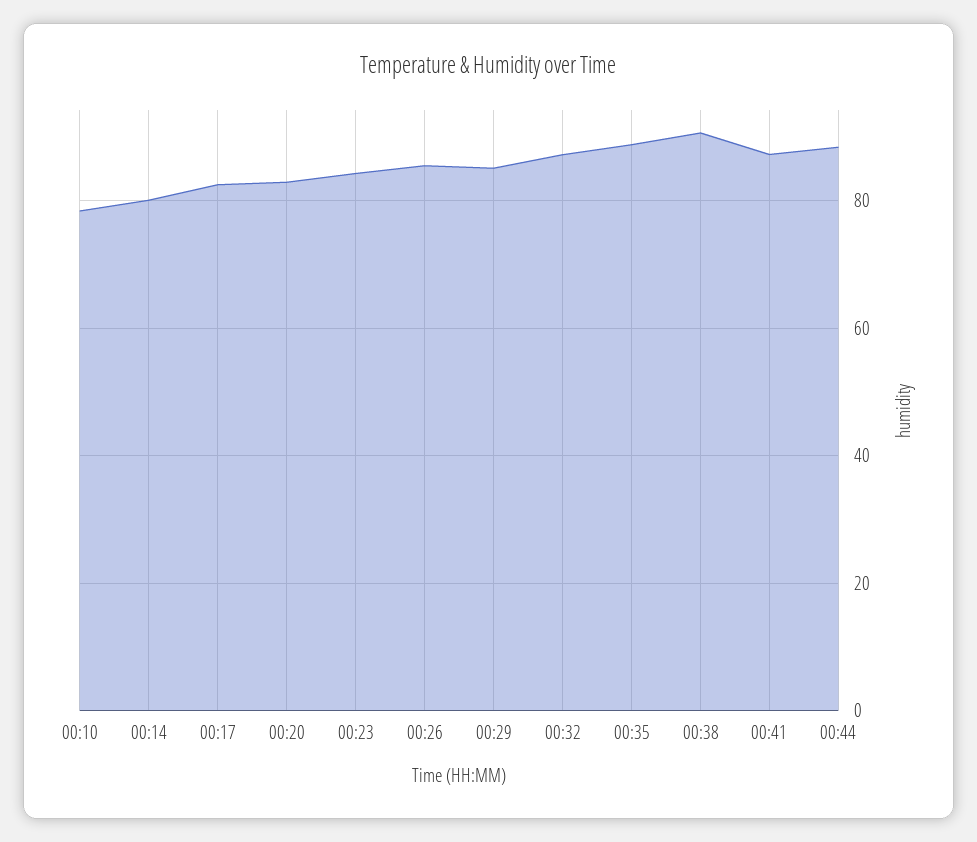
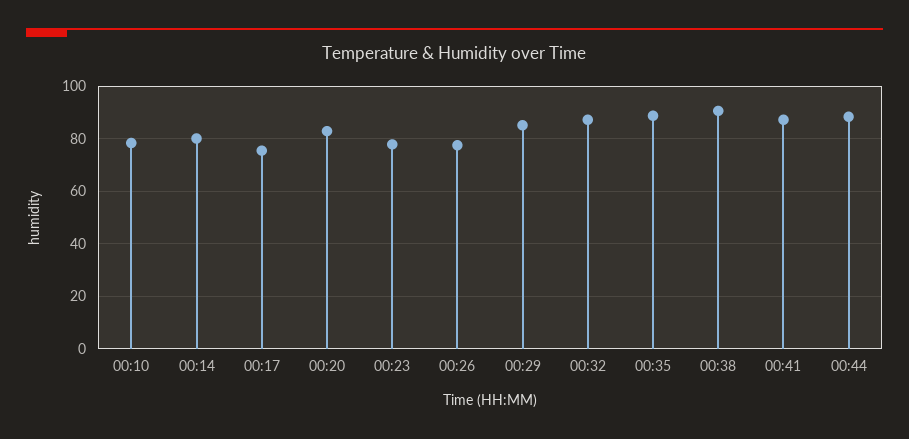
00:17: 82 -> 75
00:23: 84 -> 77.5
00:26: 86 -> 77.5

